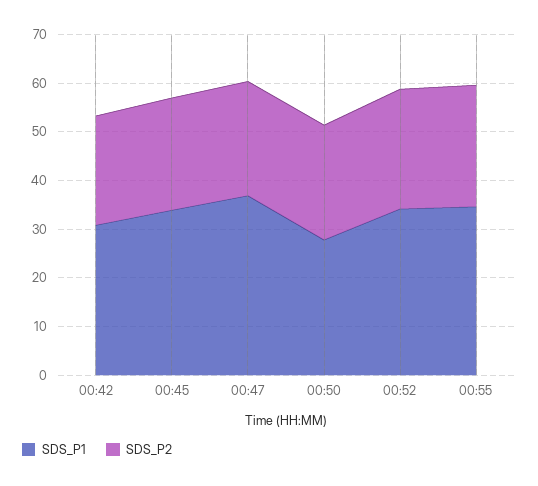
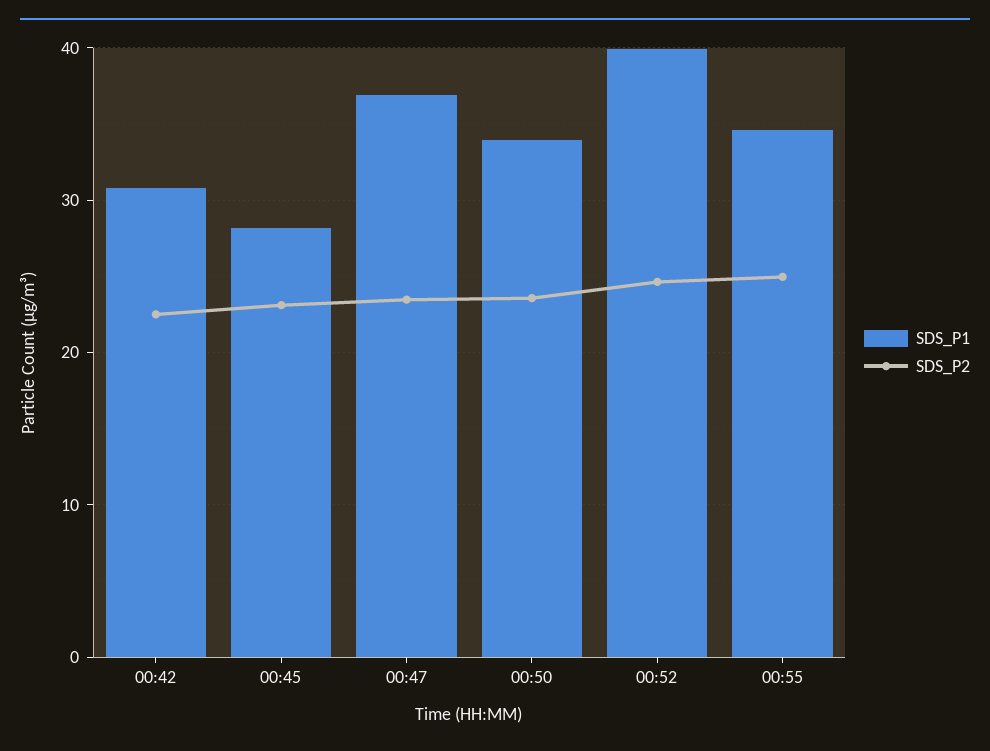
SDS_P1, 00:45: 34 -> 28
SDS_P1, 00:50: 28 -> 34
SDS_P1, 00:52: 34 -> 40

